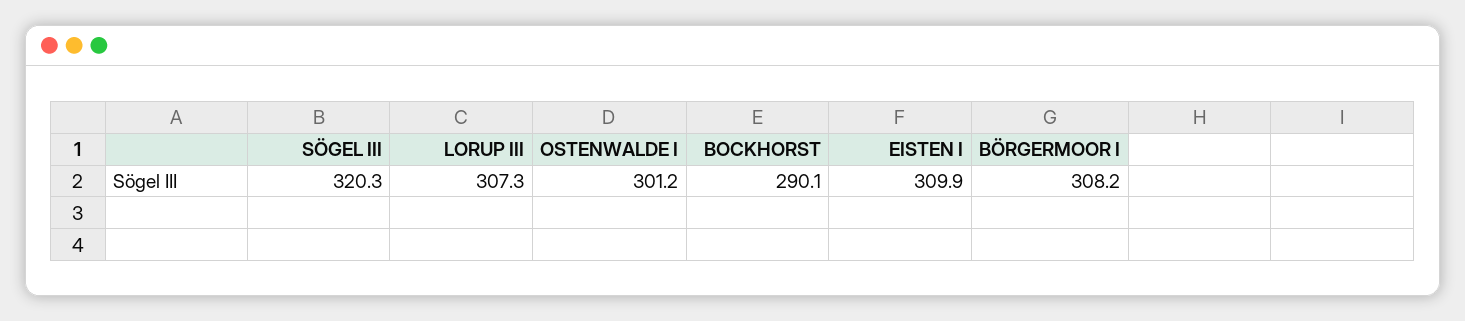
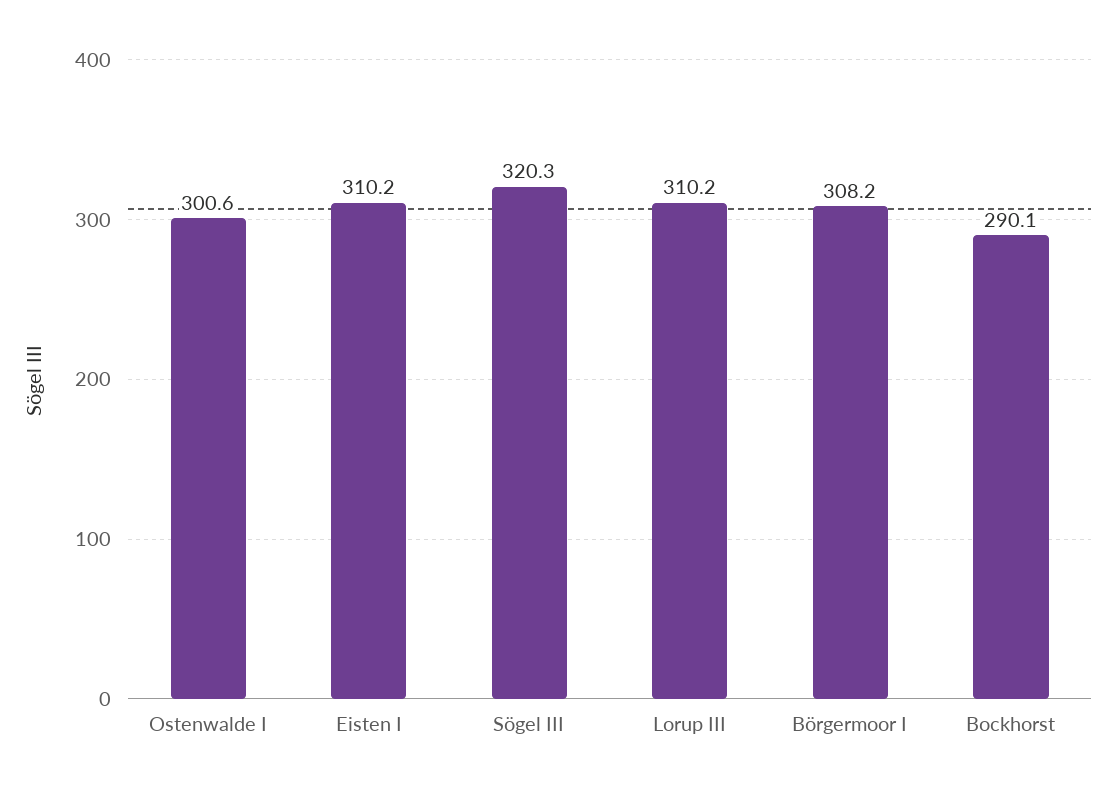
LORUP III: 307.3 -> 310.2
OSTENWALDE I: 301.2 -> 300.6
EISTEN I: 309.9 -> 310.2

